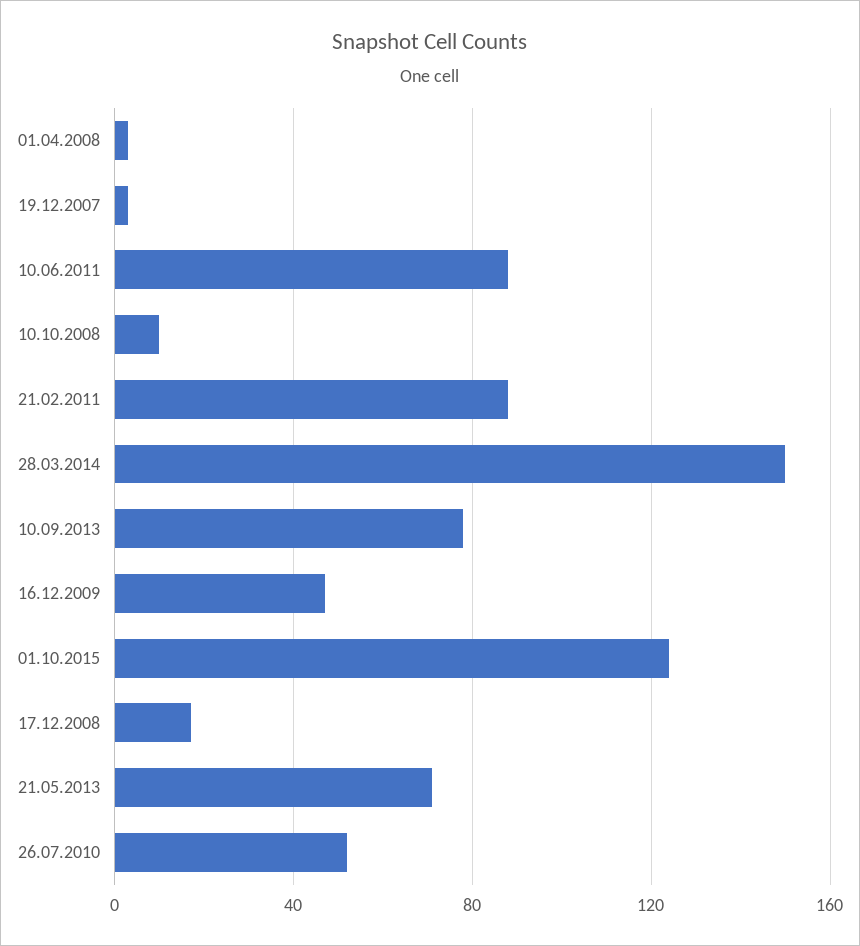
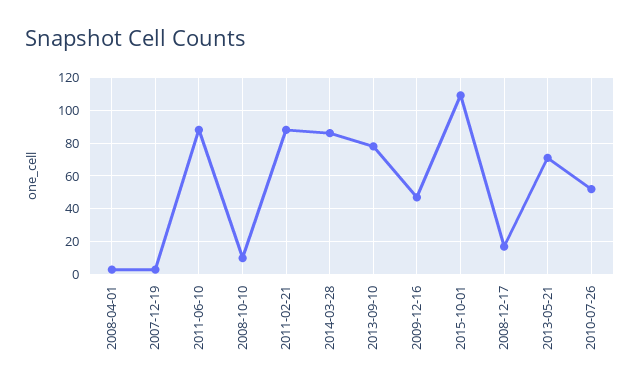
28.03.2014: 150 -> 85
01.10.2015: 125 -> 110

